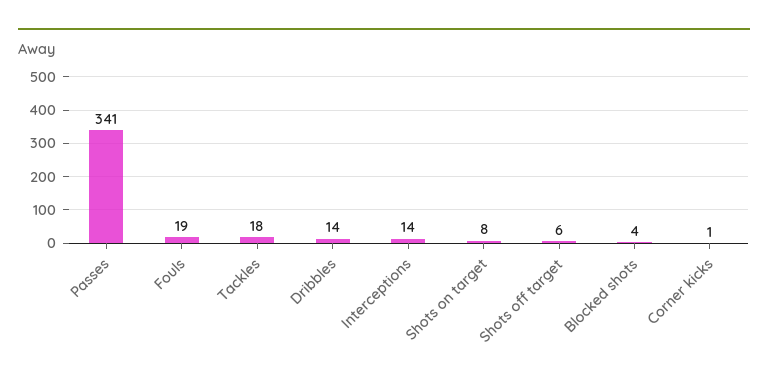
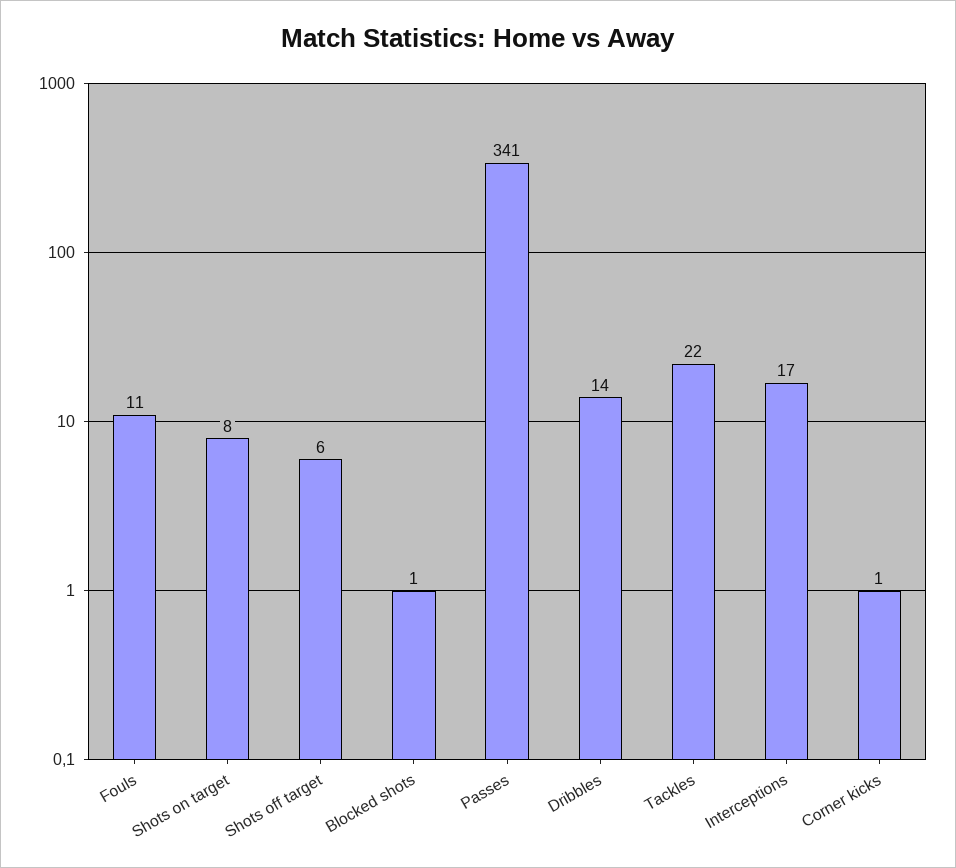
Fouls: 19 -> 11
Tackles: 18 -> 22
Interceptions: 14 -> 17
Blocked shots: 4 -> 1

